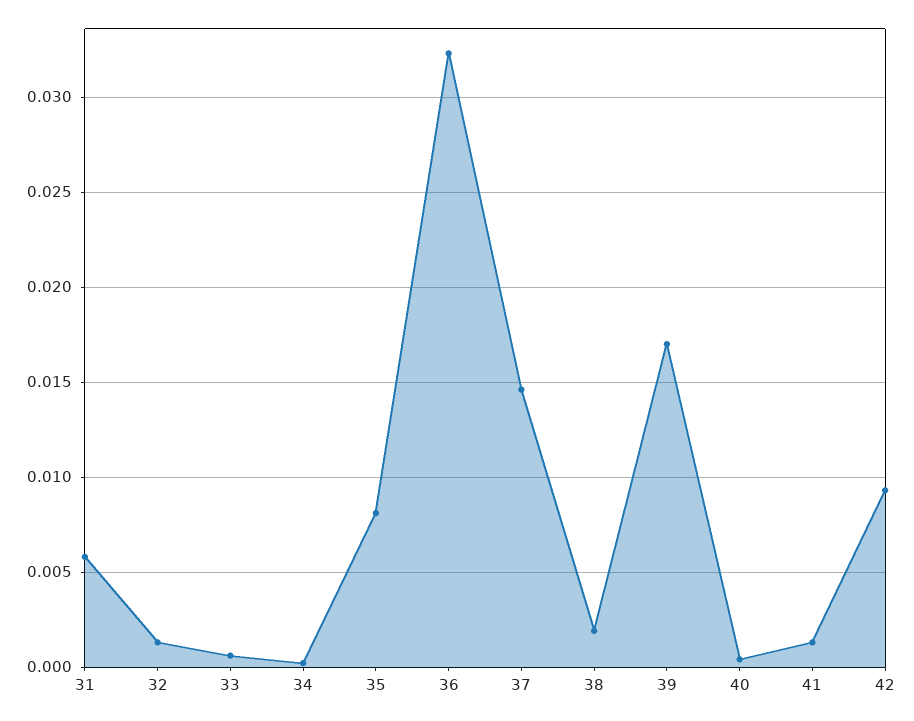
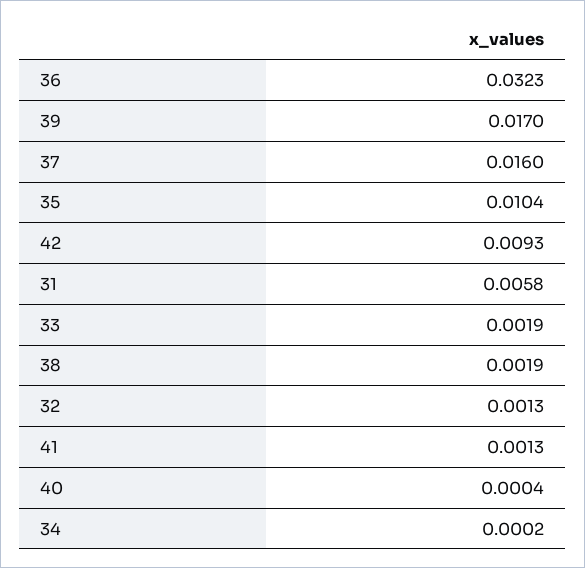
33: 0.0005 -> 0.0019
35: 0.008 -> 0.0104
37: 0.0145 -> 0.016

